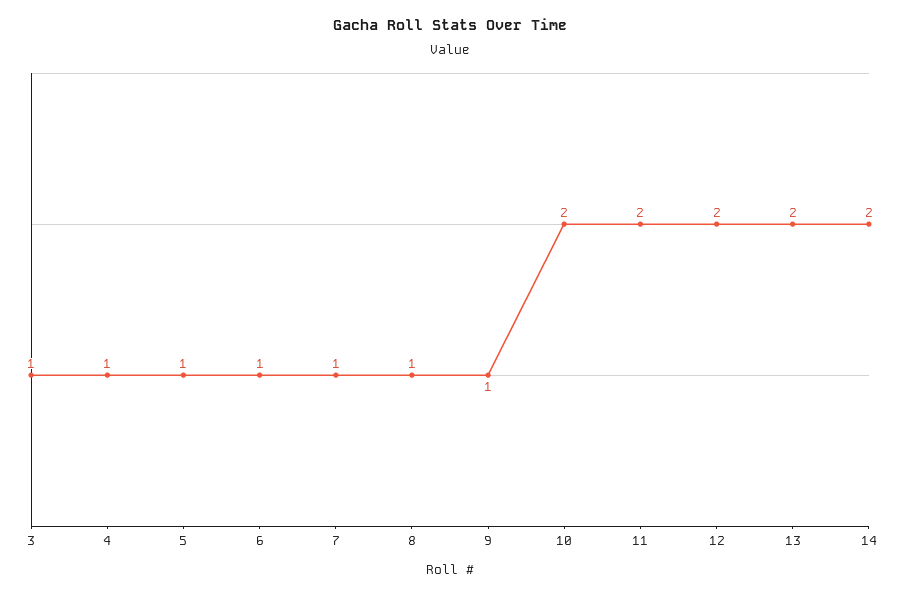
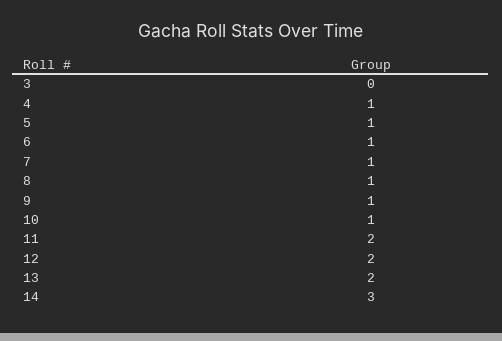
3: 1 -> 0
10: 2 -> 1
14: 2 -> 3

